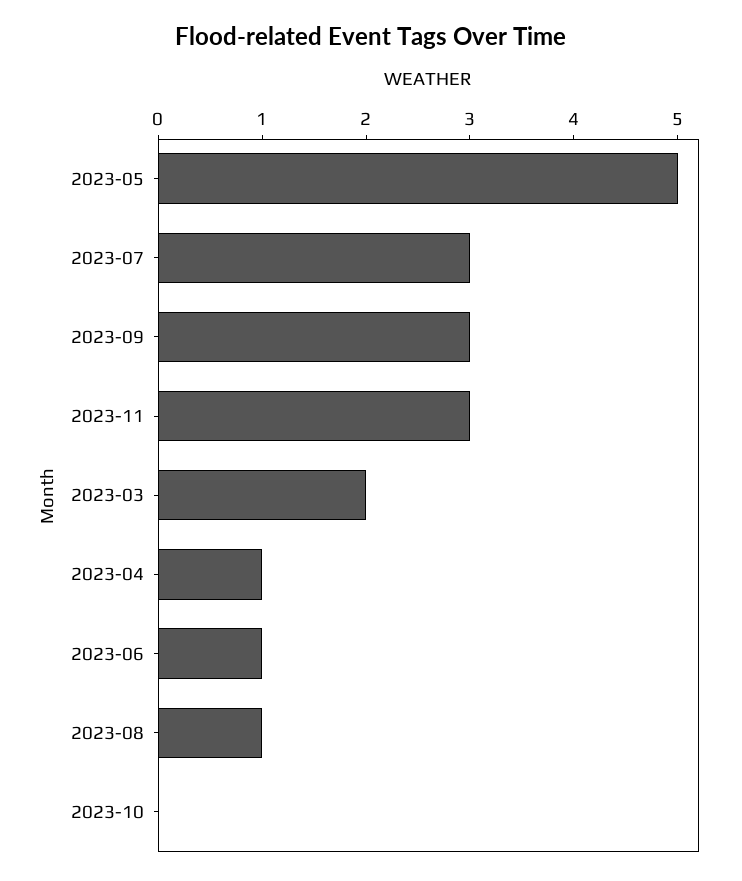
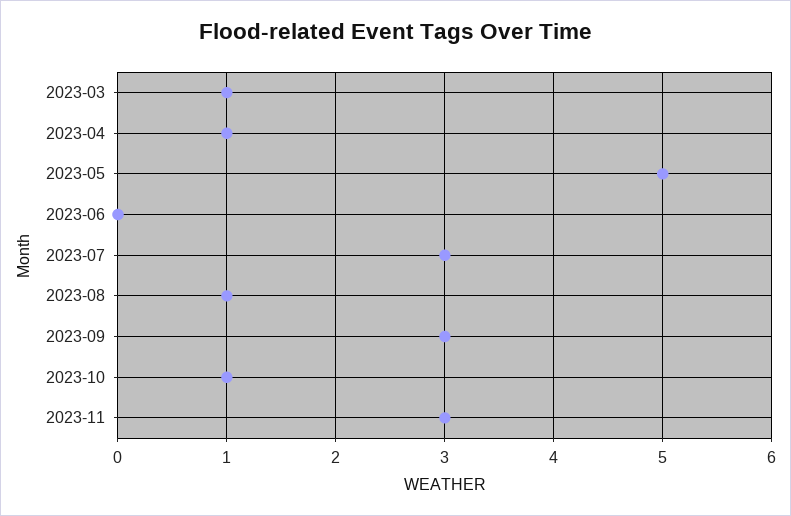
2023-03: 2 -> 1
2023-06: 1 -> 0
2023-10: 0 -> 1

